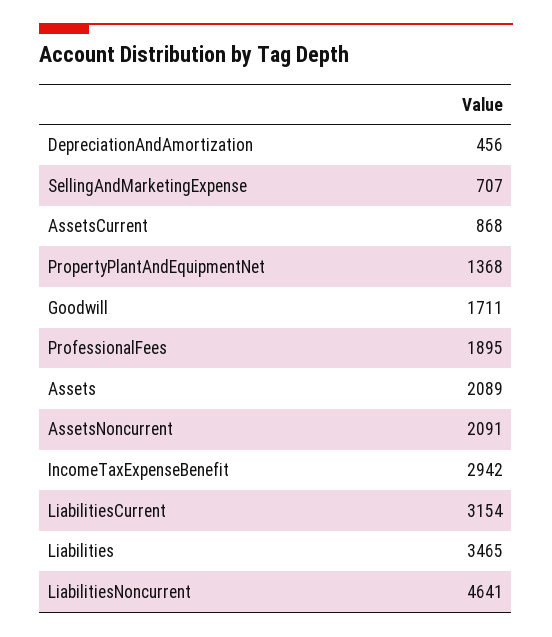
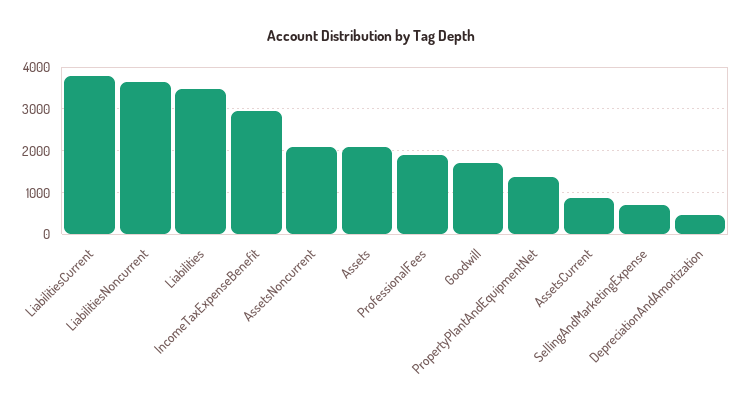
LiabilitiesCurrent: 3154 -> 3800
LiabilitiesNoncurrent: 4641 -> 3600

